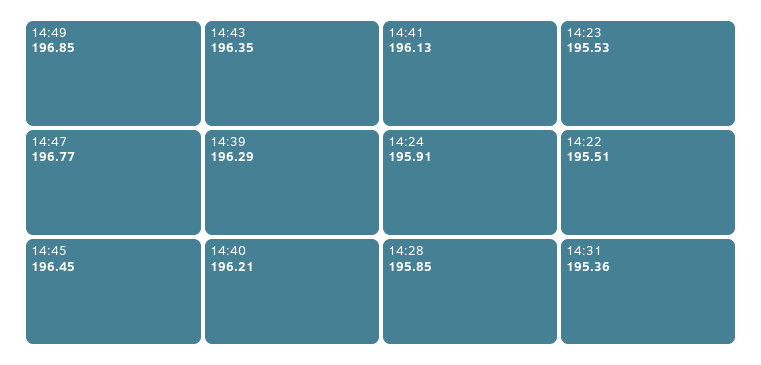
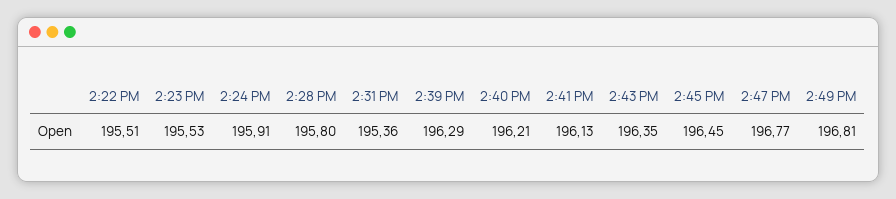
14:49: 196.85 -> 196.81
14:28: 195.85 -> 195.8

